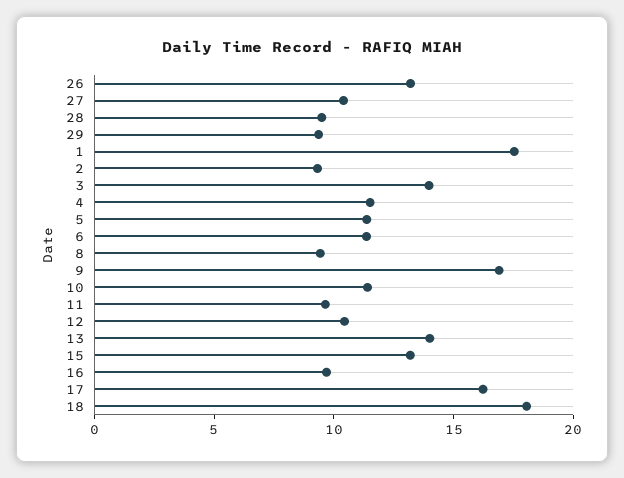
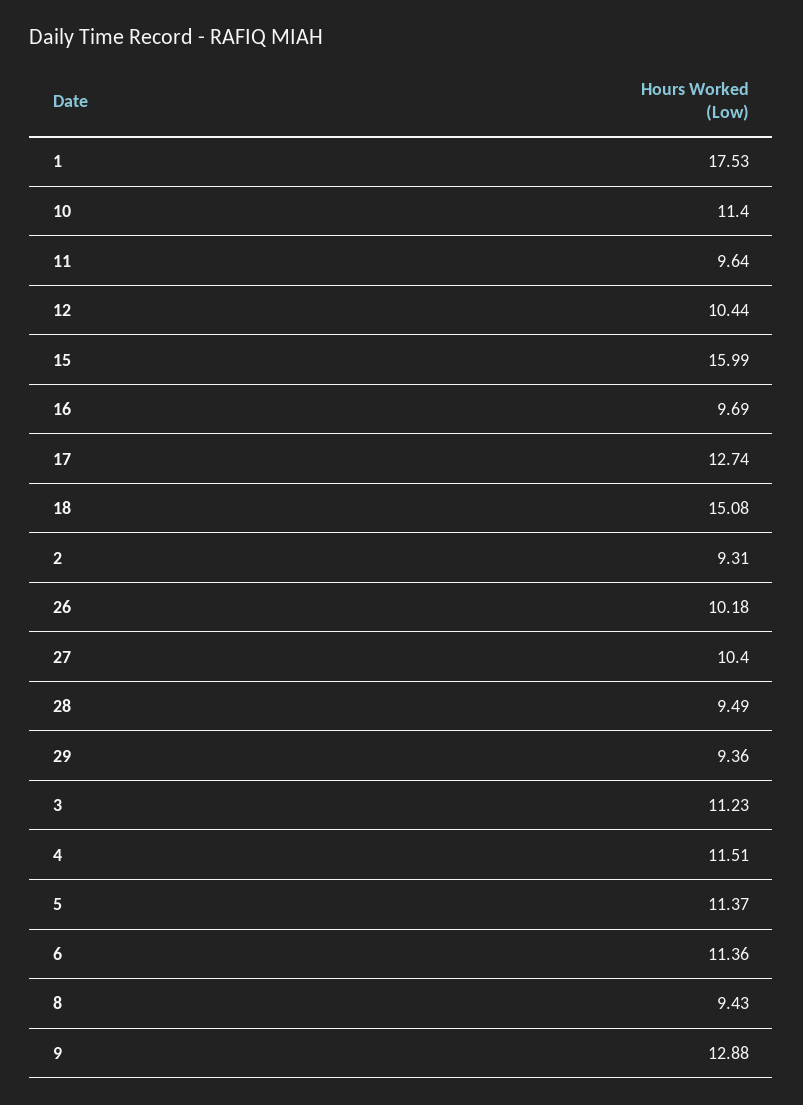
26: 13 -> 10.18
3: 14 -> 11.23
9: 17 -> 12.88
13: 14 -> none
15: 13 -> 15.99
17: 16 -> 12.74
18: 18 -> 15.08

